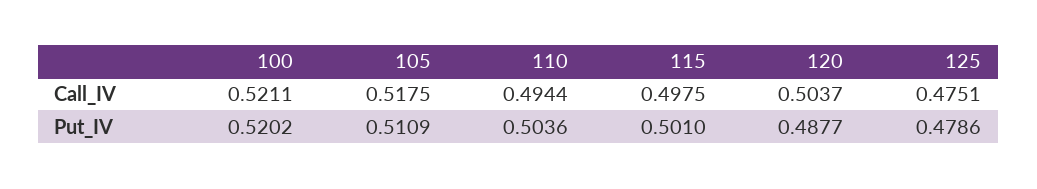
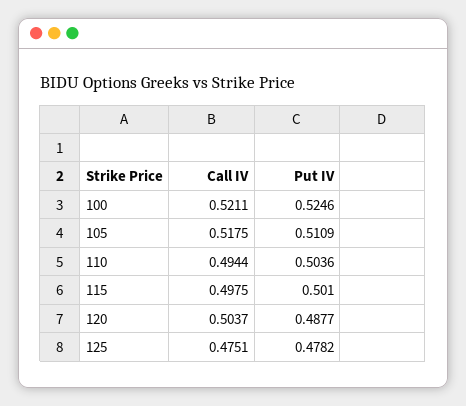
100, Put_IV: 0.5202 -> 0.5246
125, Put_IV: 0.4786 -> 0.4782

